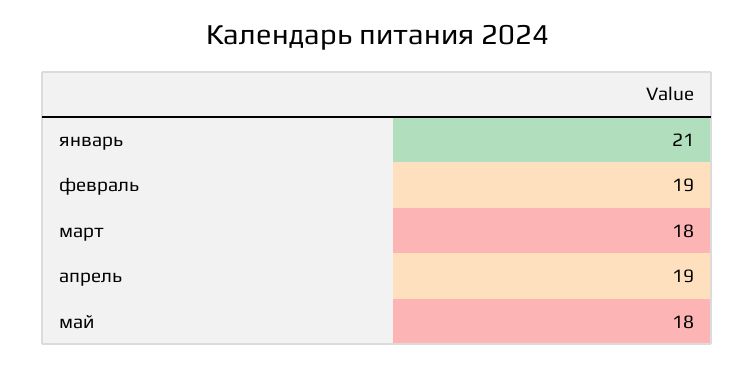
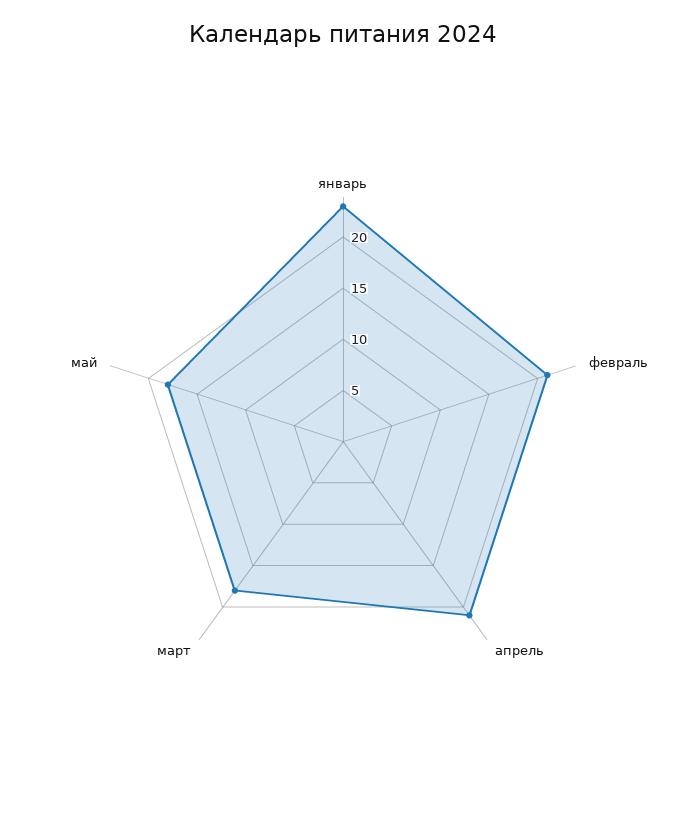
январь: 21 -> 23
февраль: 19 -> 21
апрель: 19 -> 21

